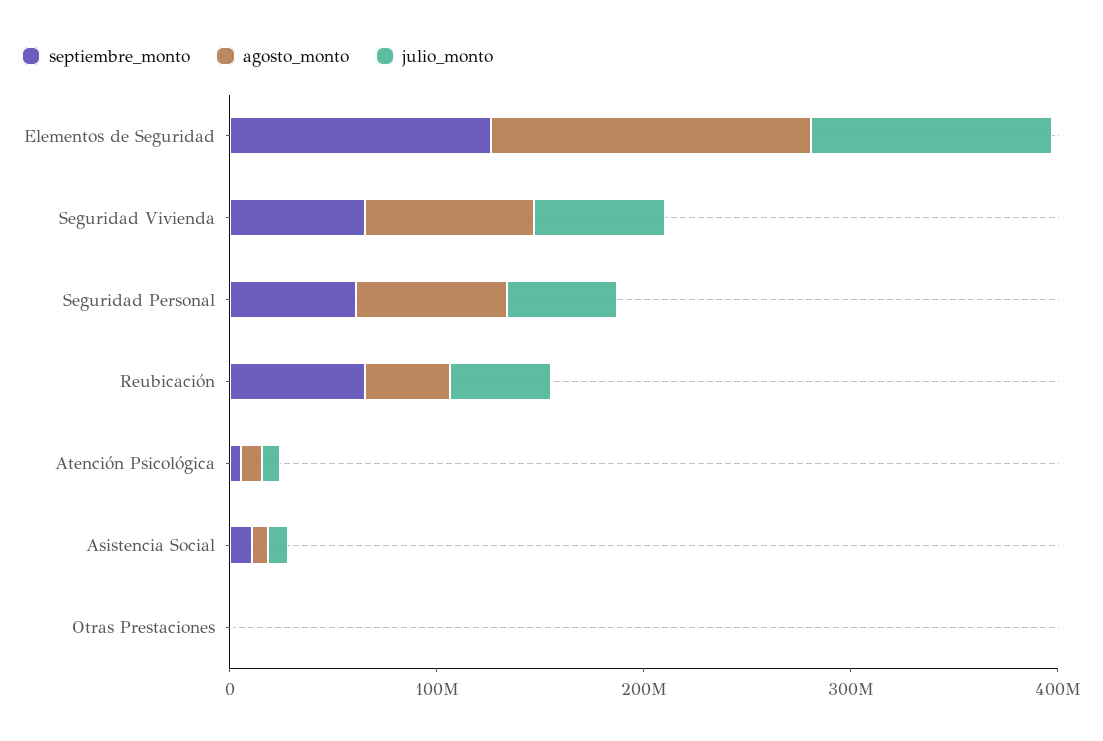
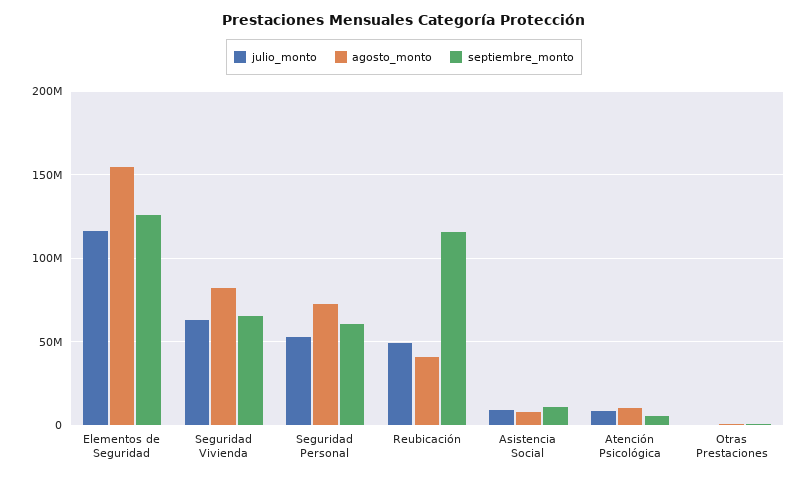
septiembre_monto, Reubicación: 60000000 -> 115000000

